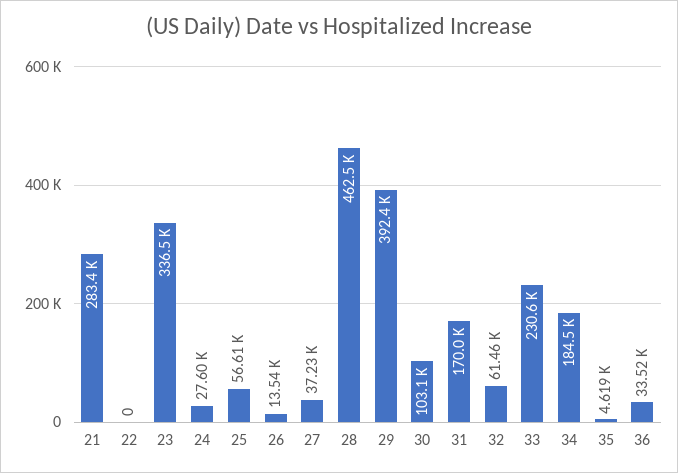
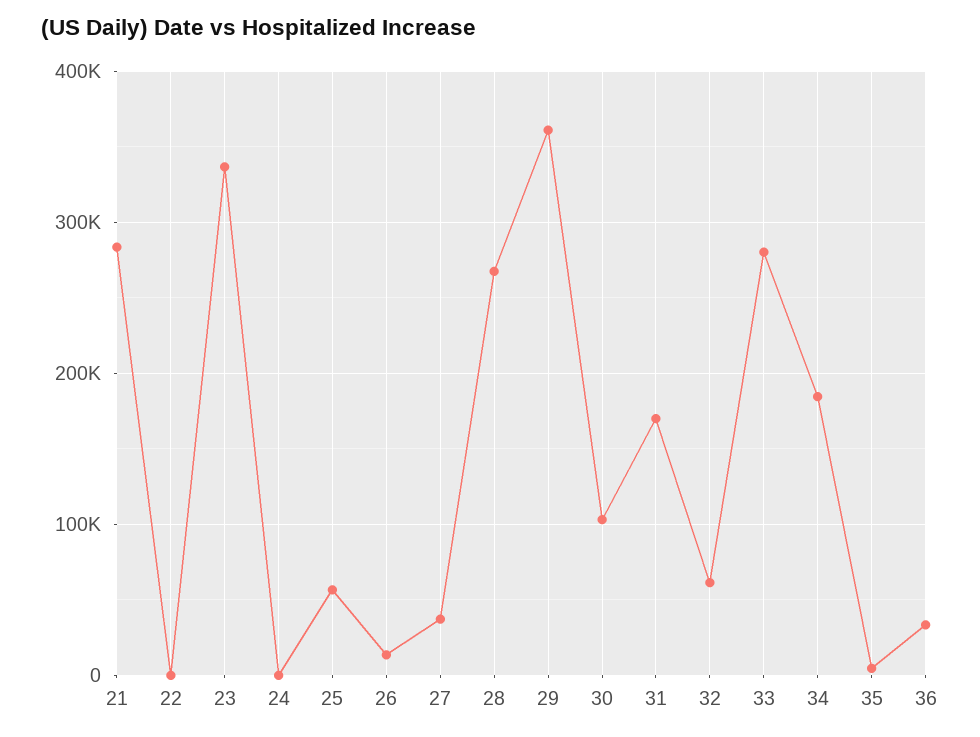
24: 27600 -> 0
28: 462500 -> 270000
29: 392400 -> 360000
33: 230600 -> 280000

